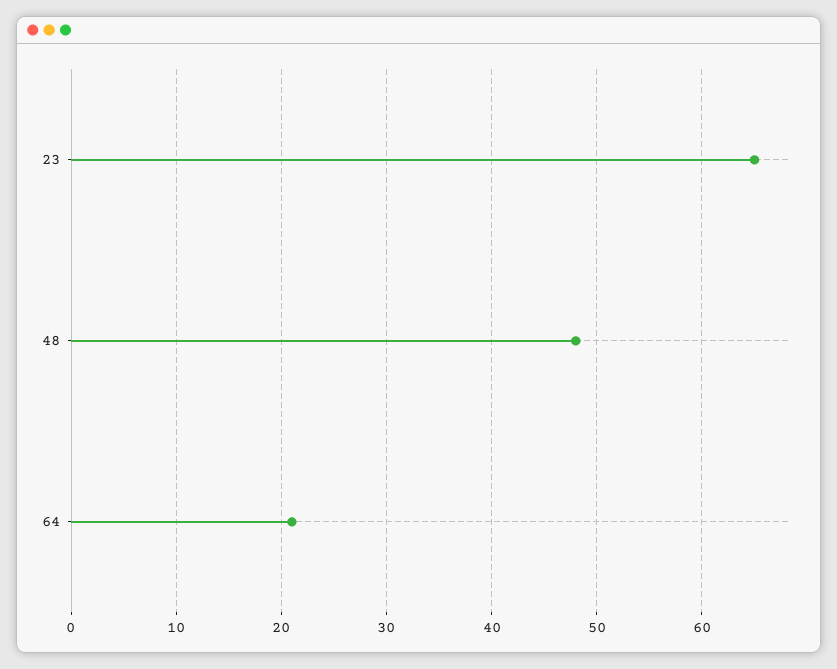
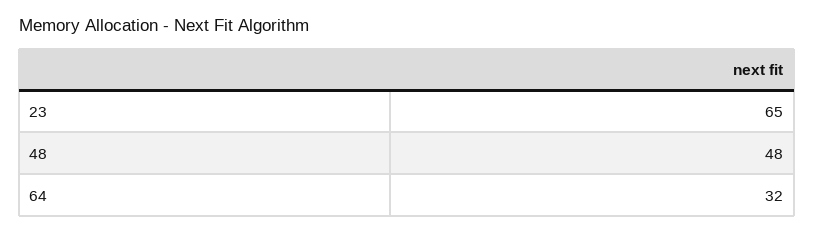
64: 21 -> 32

